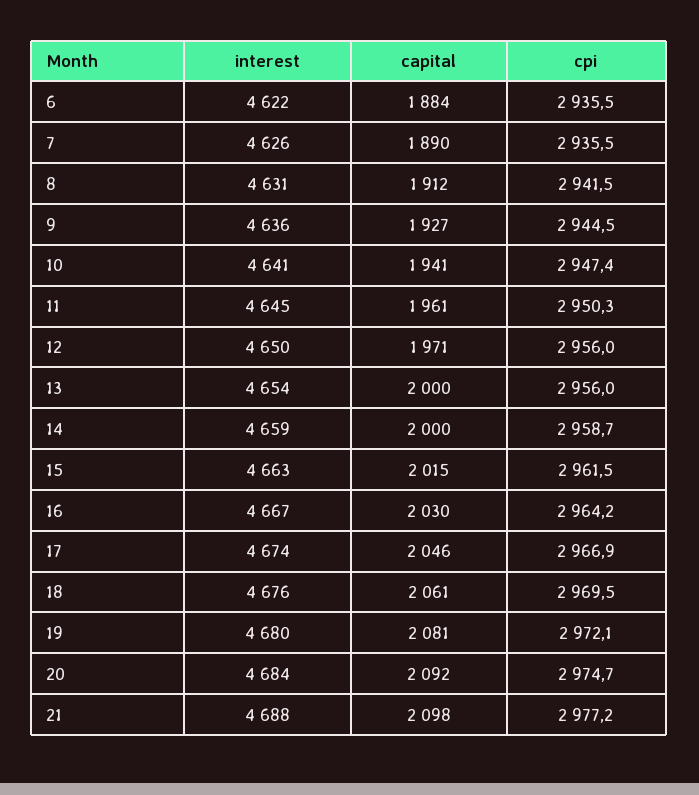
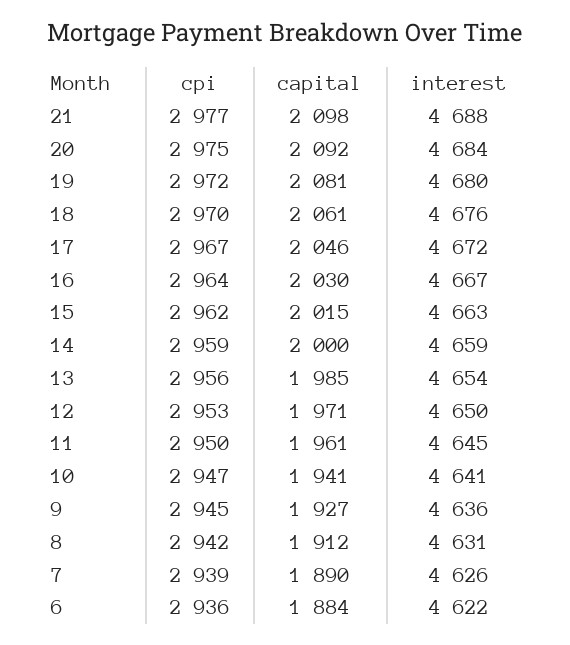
cpi, 7: 2935.5 -> 2939
cpi, 12: 2956 -> 2953
capital, 13: 2000 -> 1985
interest, 17: 4674 -> 4672

